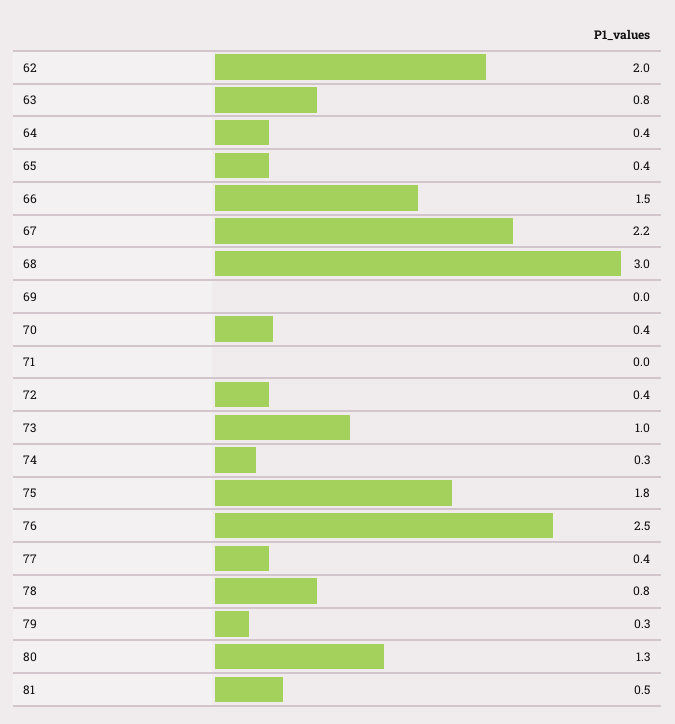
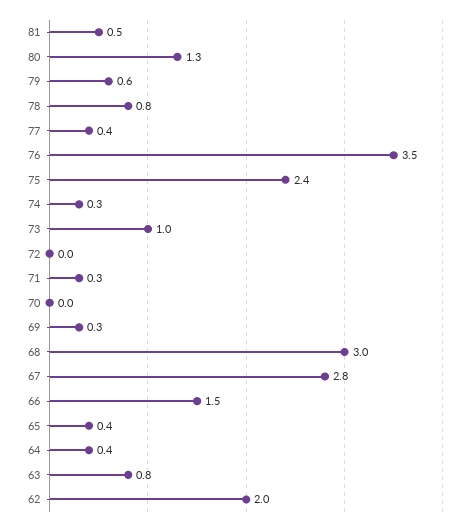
67: 2.2 -> 2.8
69: 0 -> 0.3
70: 0.4 -> 0
71: 0 -> 0.3
72: 0.4 -> 0
75: 1.8 -> 2.4
76: 2.5 -> 3.5
79: 0.3 -> 0.6

